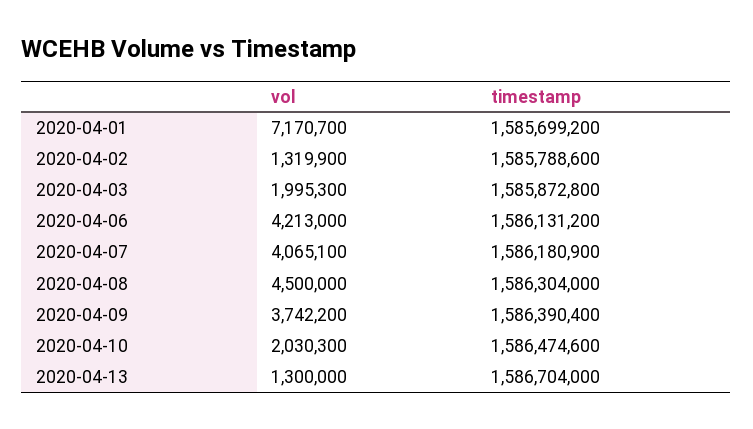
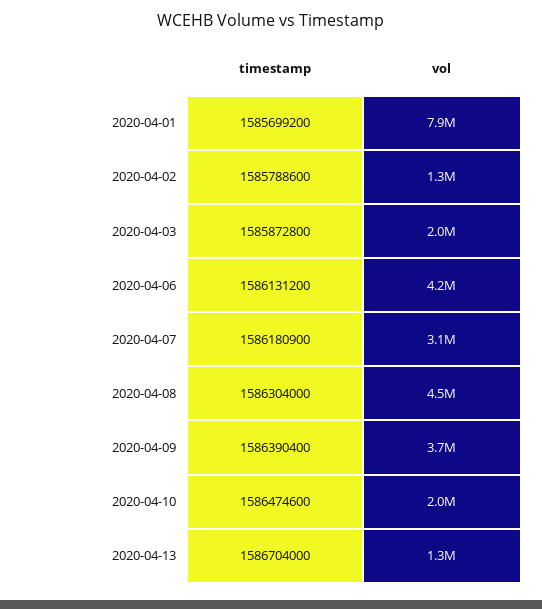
vol, 2020-04-01: 7170700 -> 7900000
vol, 2020-04-07: 4065100 -> 3100000

